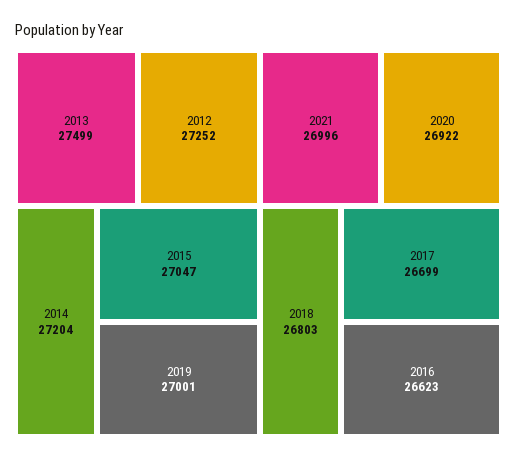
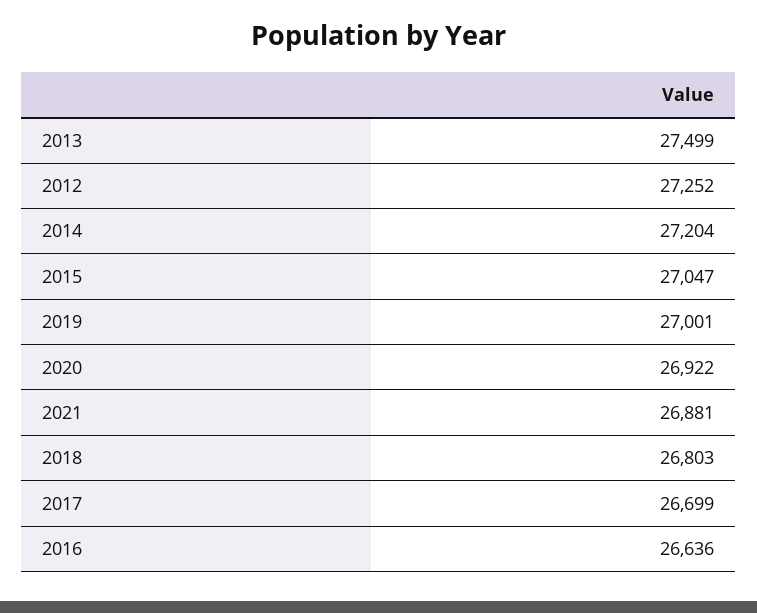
2021: 26996 -> 26881
2016: 26623 -> 26636

